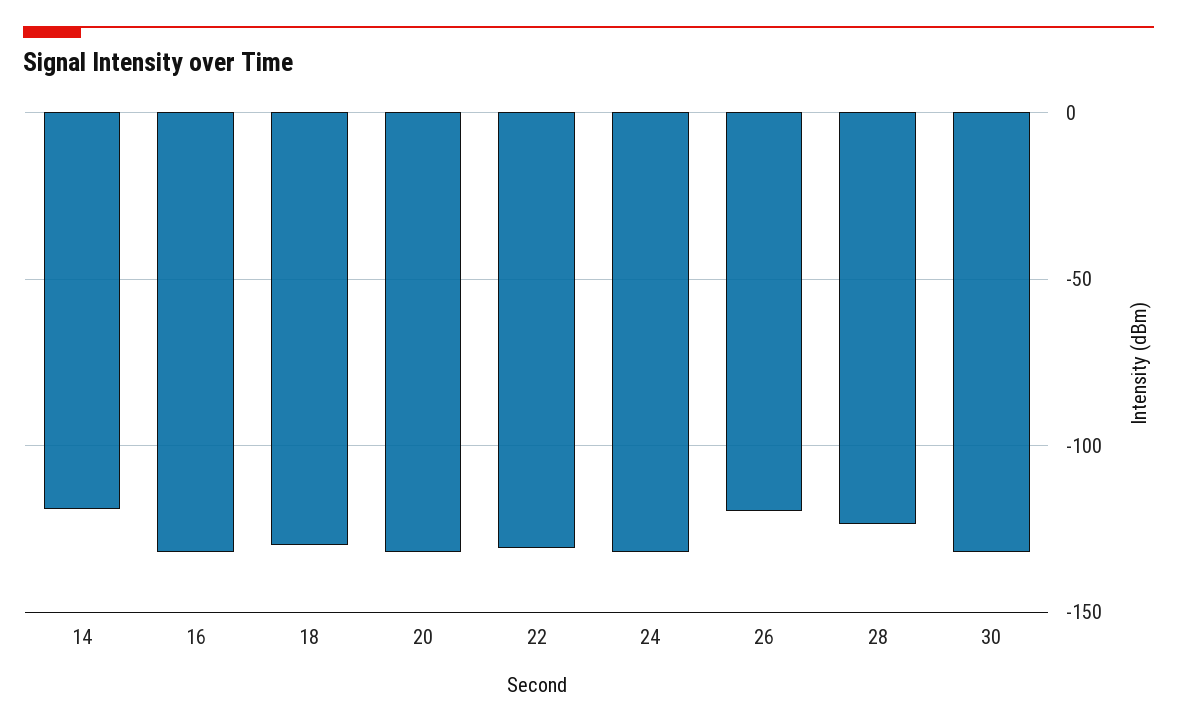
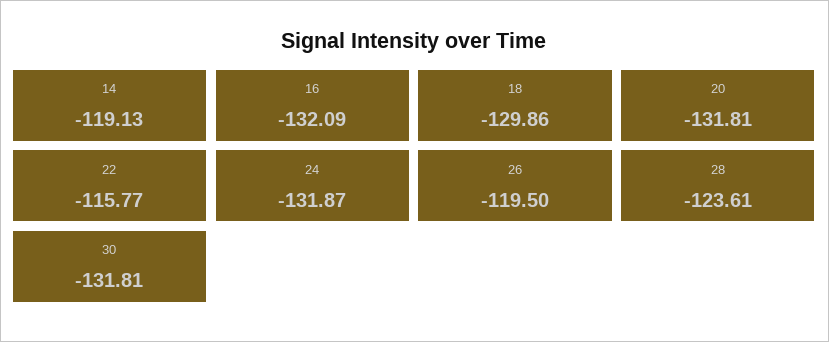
22: -130 -> -115.77

